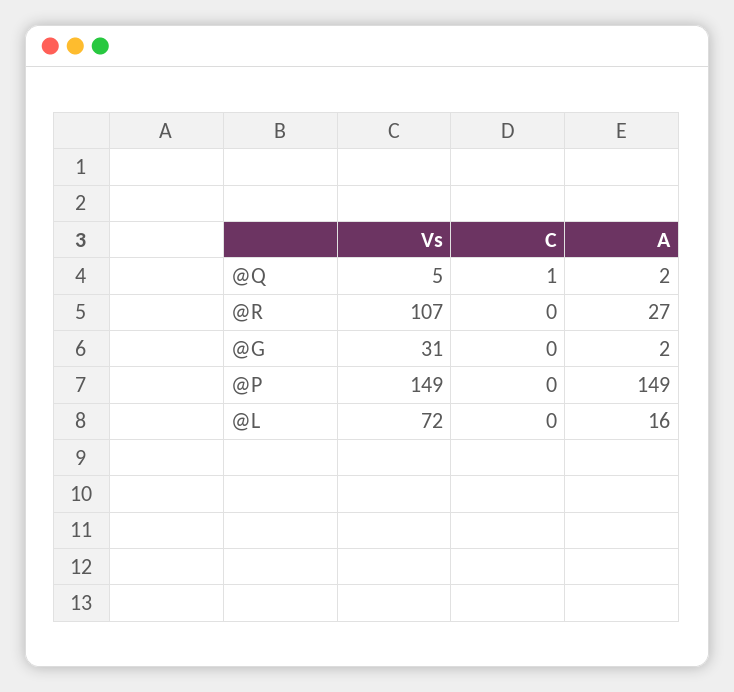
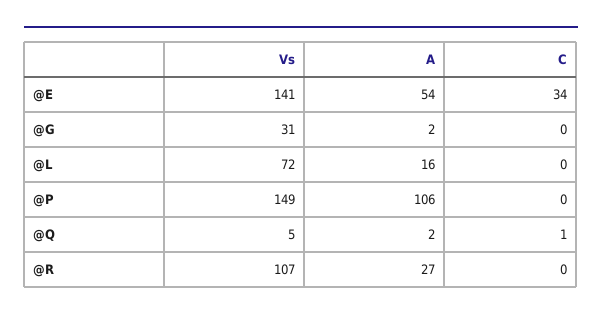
A, @P: 149 -> 106
Vs, @E: none -> 141
A, @E: none -> 54
C, @E: none -> 34

